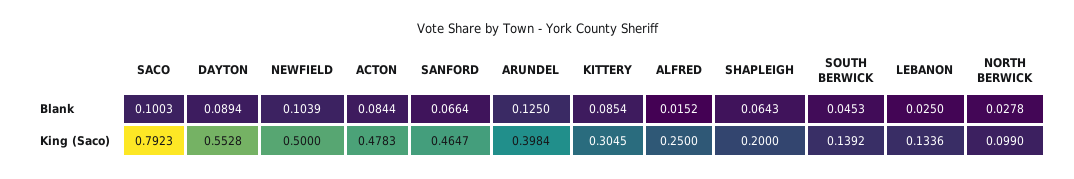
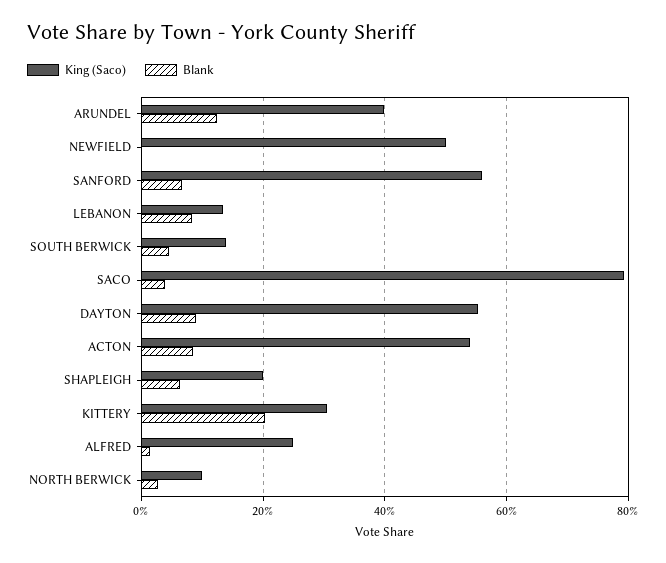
Blank, SACO: 0.1003 -> 0.04
Blank, NEWFIELD: 0.1039 -> 0
Blank, KITTERY: 0.0854 -> 0.2
Blank, LEBANON: 0.025 -> 0.08
King (Saco), ACTON: 0.4783 -> 0.54
King (Saco), SANFORD: 0.4647 -> 0.56

